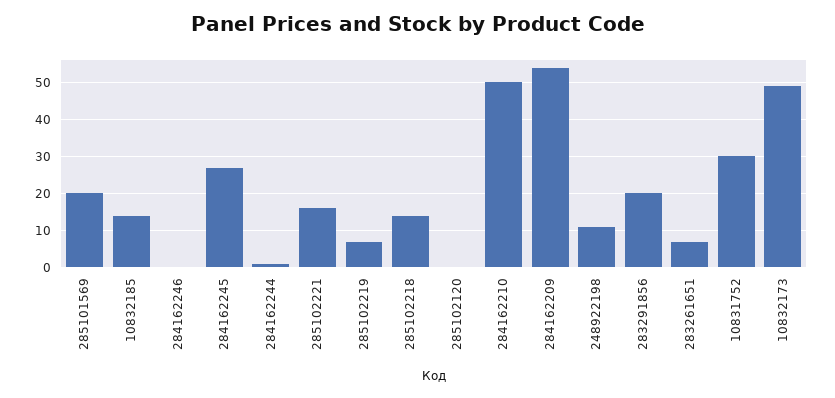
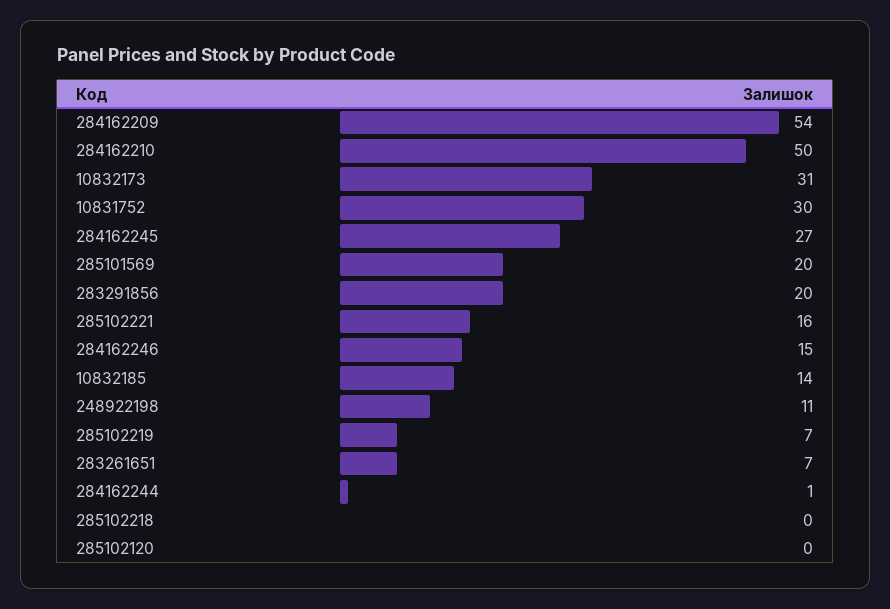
284162246: 0 -> 15
285102218: 15 -> 0
10832173: 50 -> 31

